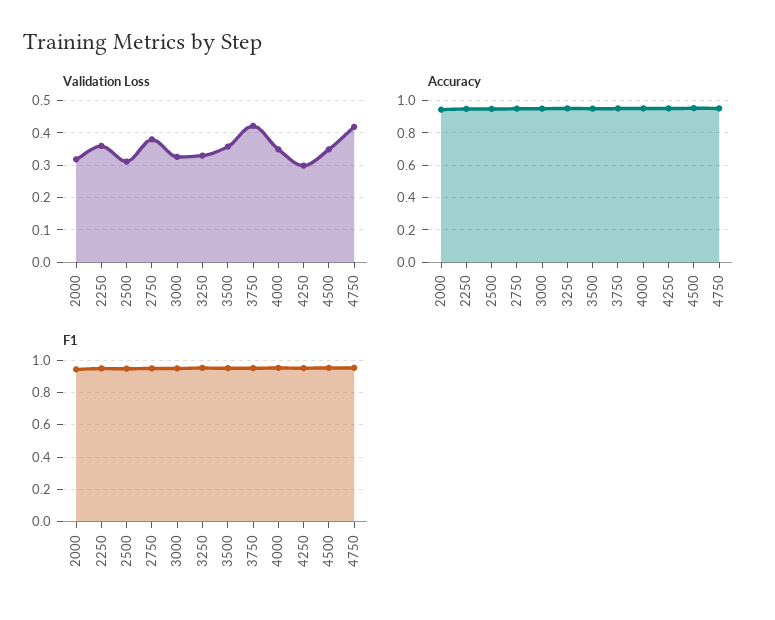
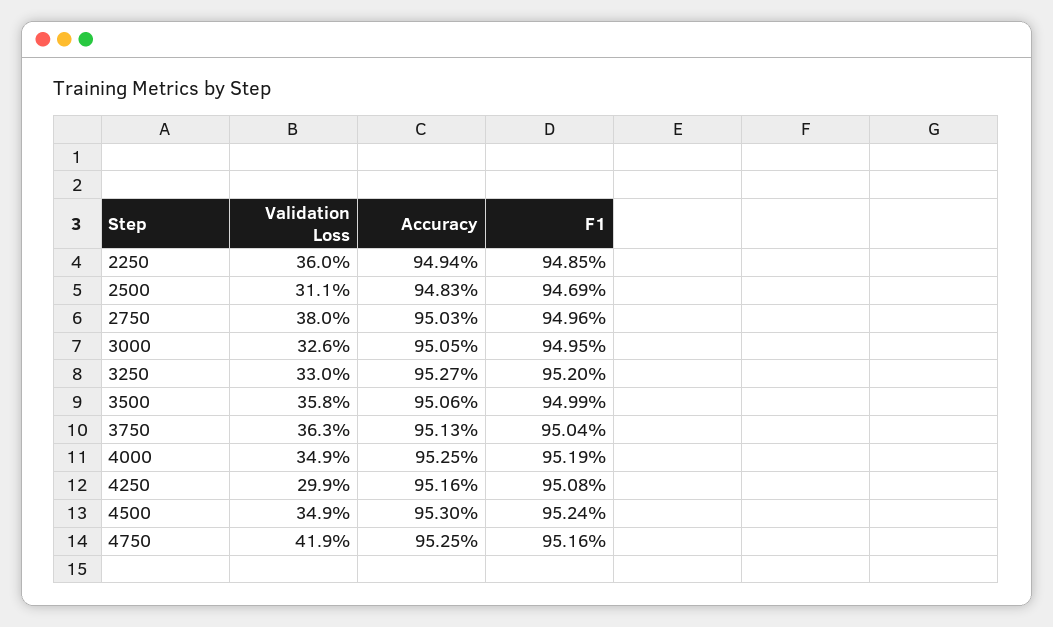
Validation Loss, 2000: 0.32 -> none
Validation Loss, 3750: 0.42 -> 0.363
Accuracy, 2000: 0.95 -> none
F1, 2000: 0.95 -> none

